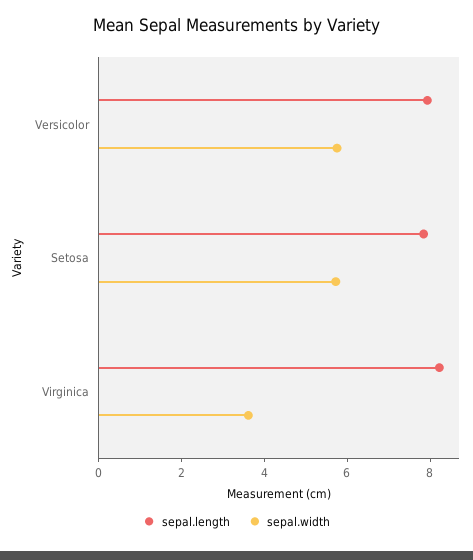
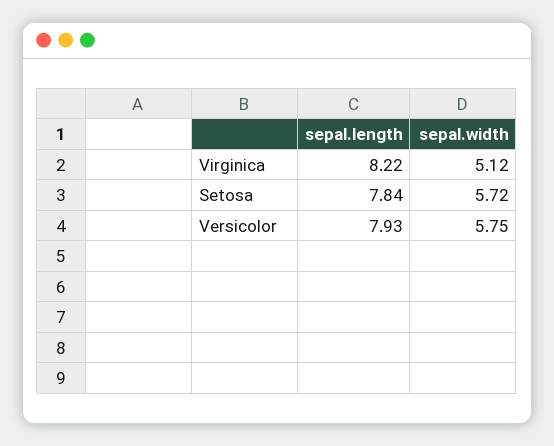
sepal.width, Virginica: 3.5 -> 5.12

